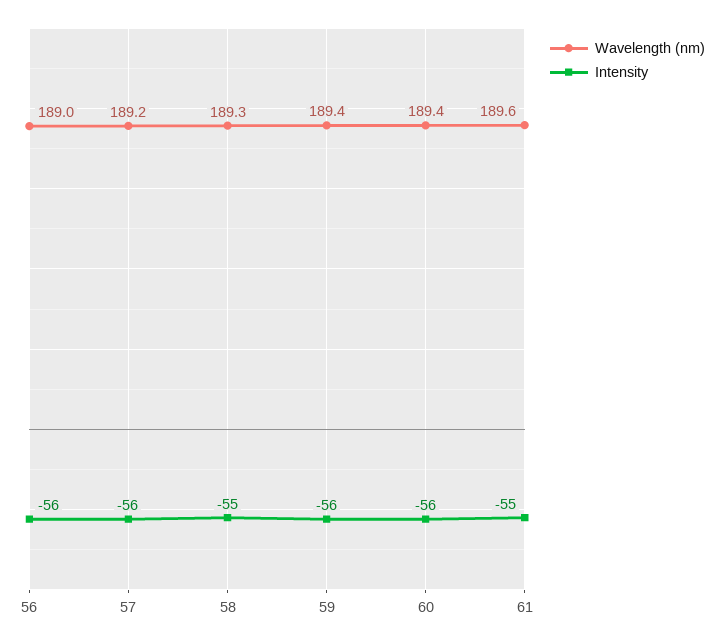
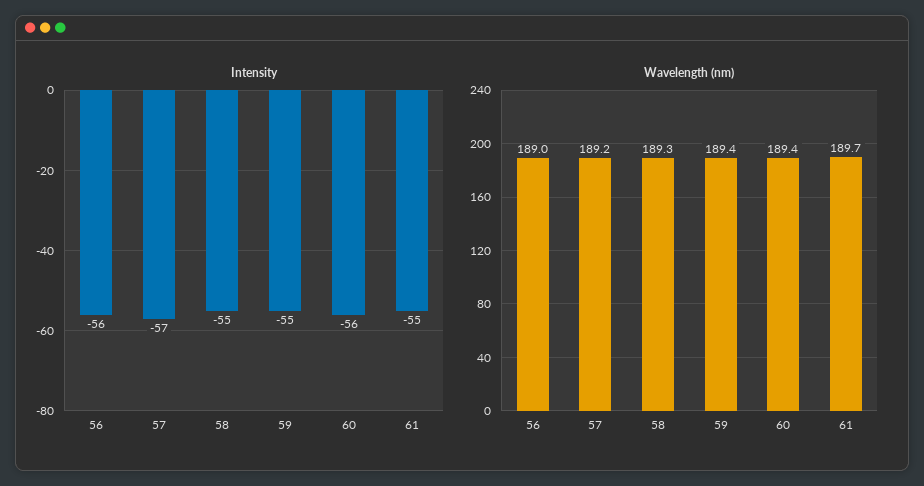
Intensity, 57: -56 -> -57
Intensity, 59: -56 -> -55
Wavelength (nm), 61: 189.6 -> 189.7

